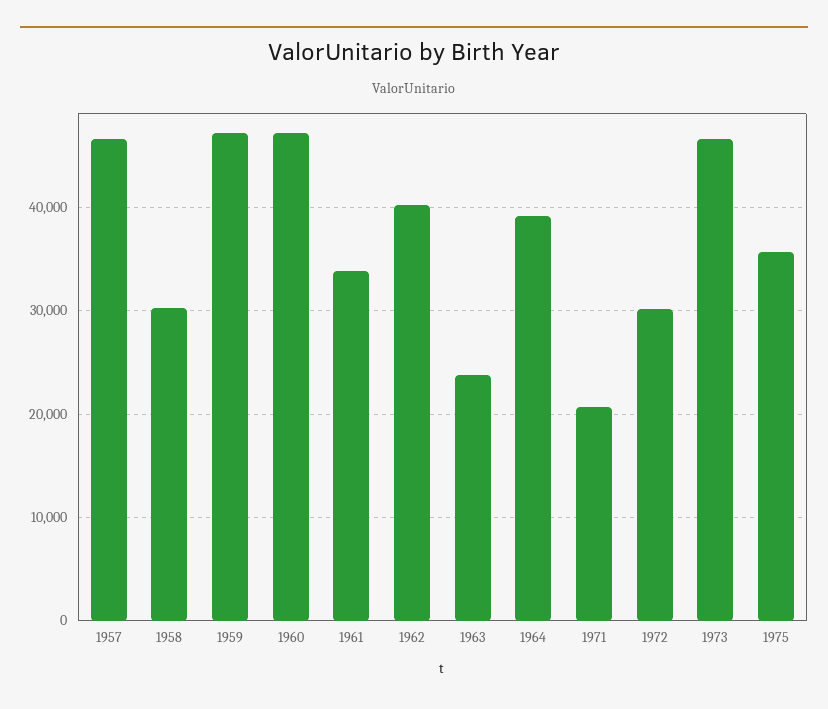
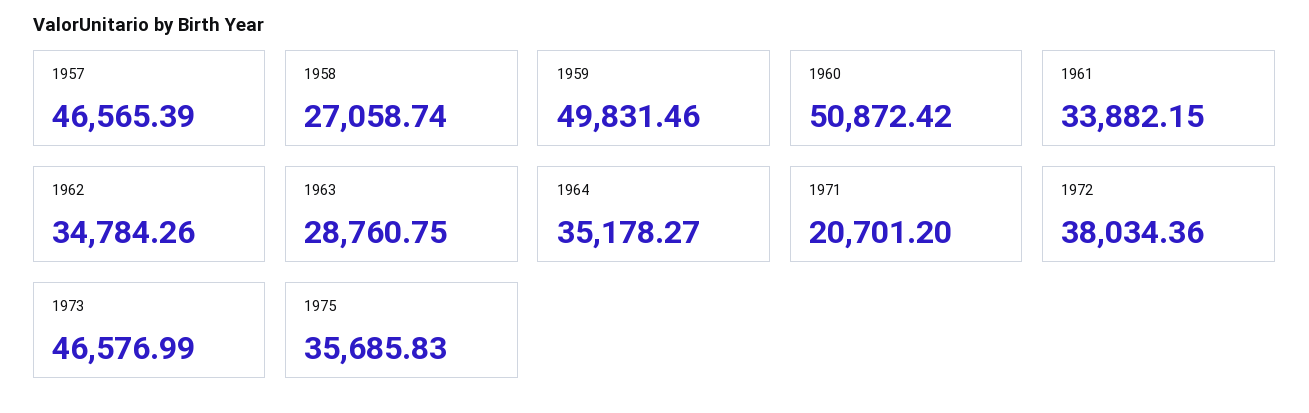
1958: 30000 -> 27058.74
1959: 47000 -> 49831.46
1960: 47000 -> 50872.42
1962: 40000 -> 34784.26
1963: 24000 -> 28760.75
1964: 39000 -> 35178.27
1972: 30000 -> 38034.36

